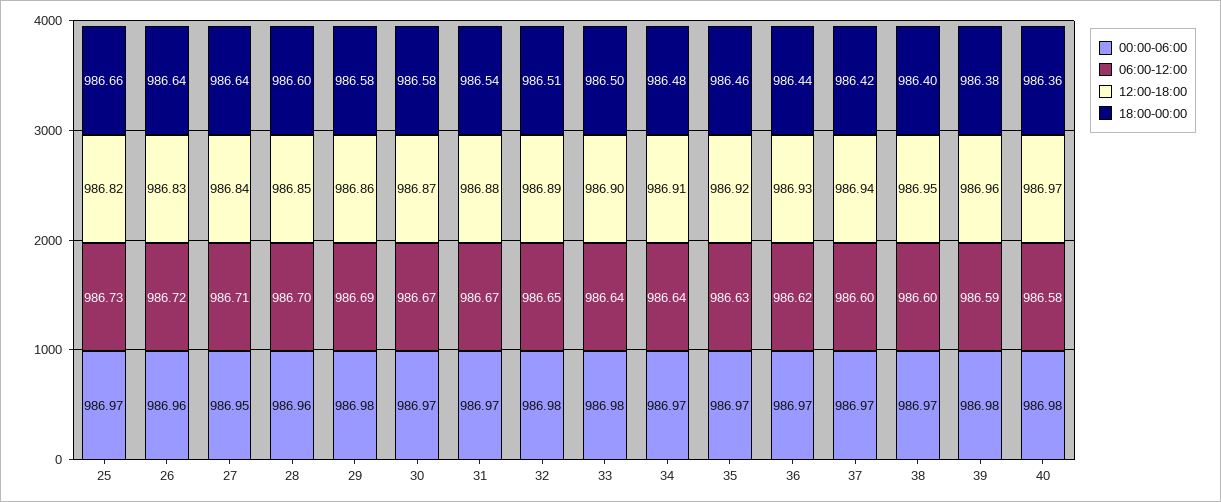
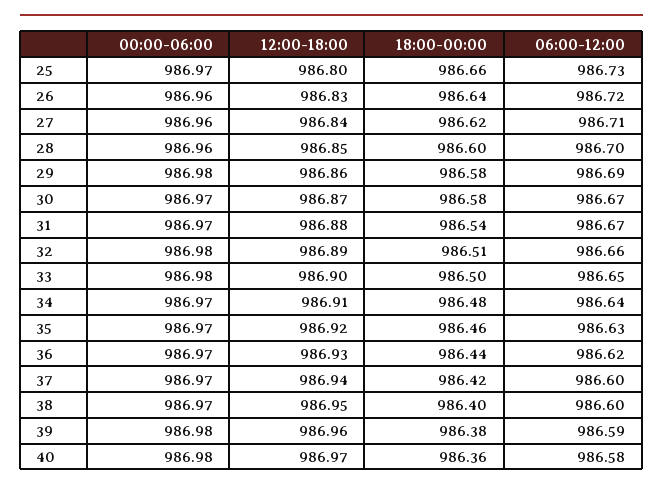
12:00-18:00, 25: 986.82 -> 986.8
00:00-06:00, 27: 986.95 -> 986.96
18:00-00:00, 27: 986.64 -> 986.62
06:00-12:00, 32: 986.65 -> 986.66
06:00-12:00, 33: 986.64 -> 986.65

